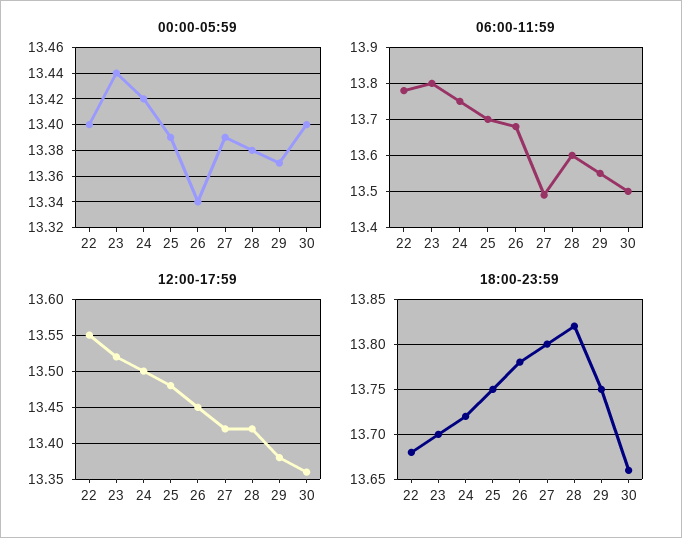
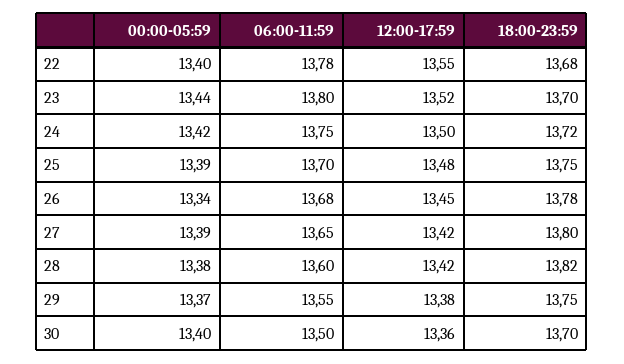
06:00-11:59, 27: 13.5 -> 13.65
18:00-23:59, 30: 13.66 -> 13.7

